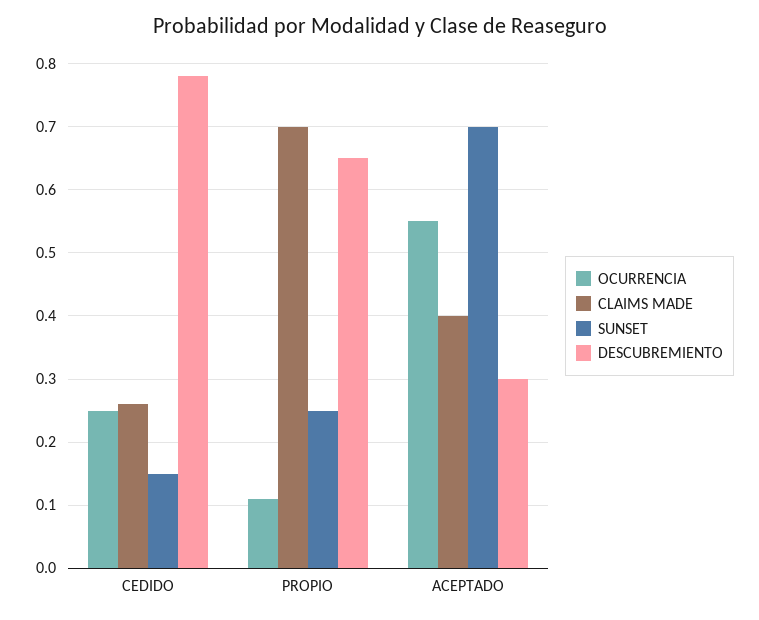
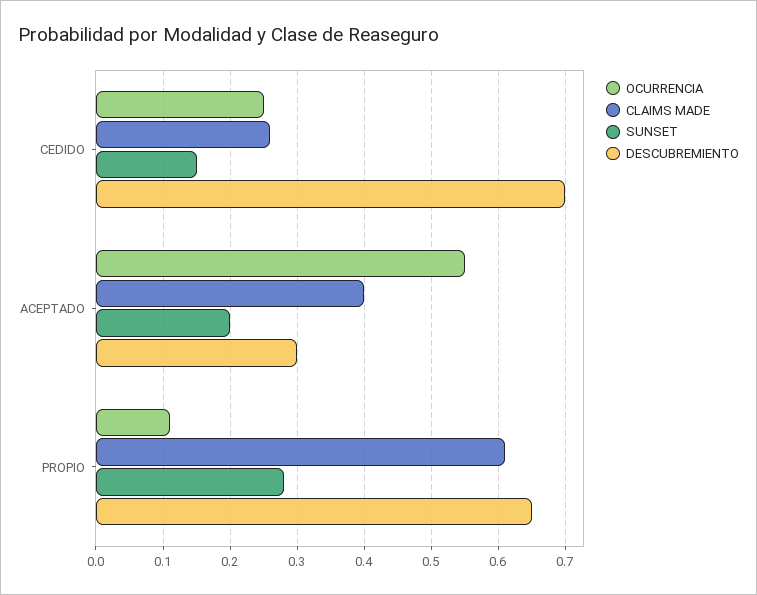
DESCUBREMIENTO, CEDIDO: 0.78 -> 0.7
CLAIMS MADE, PROPIO: 0.7 -> 0.61
SUNSET, PROPIO: 0.25 -> 0.28
SUNSET, ACEPTADO: 0.7 -> 0.2

